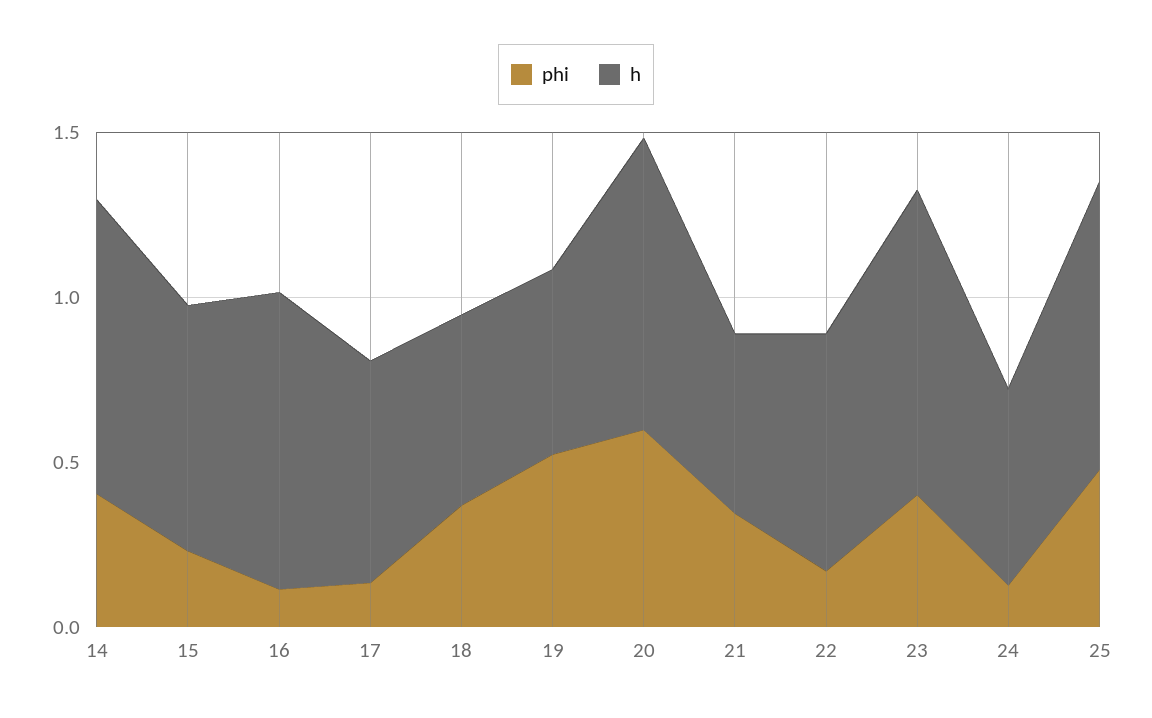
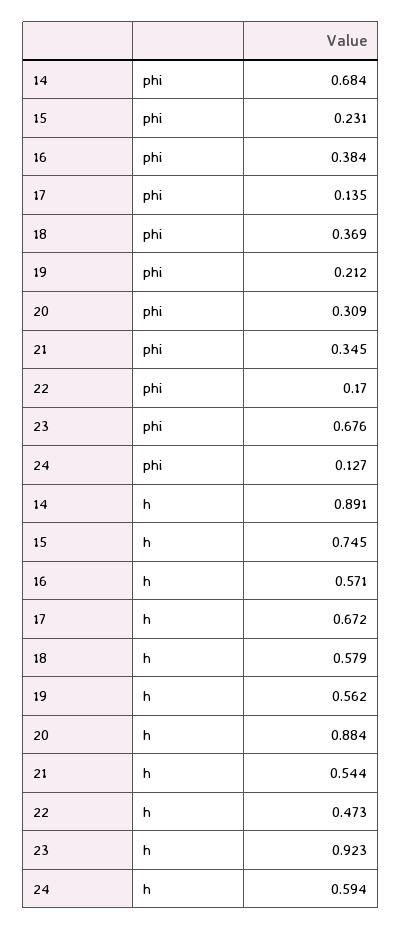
phi, 14: 0.4 -> 0.684
phi, 16: 0.1 -> 0.384
h, 16: 0.9 -> 0.571
phi, 19: 0.5 -> 0.212
phi, 20: 0.6 -> 0.309
h, 22: 0.7 -> 0.473
phi, 23: 0.4 -> 0.676
phi, 25: 0.5 -> none
h, 25: 0.9 -> none

